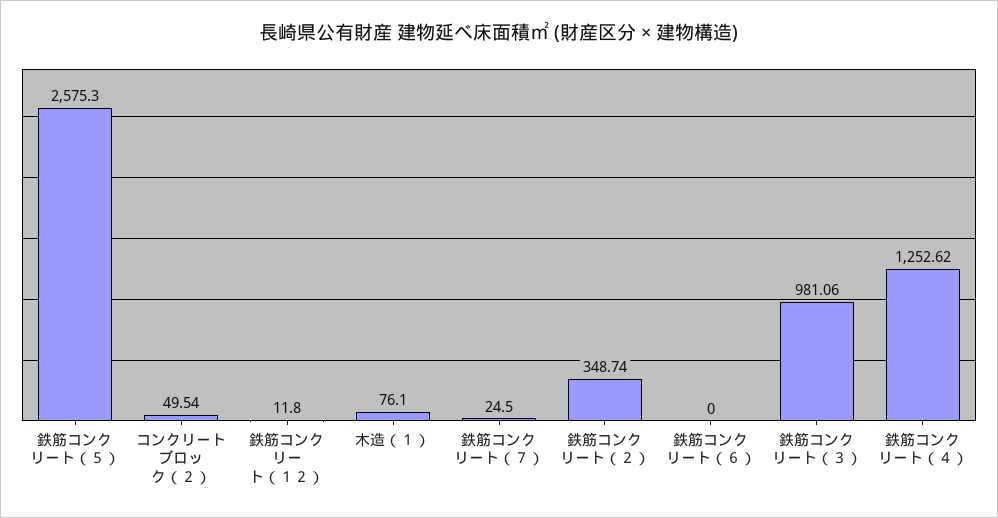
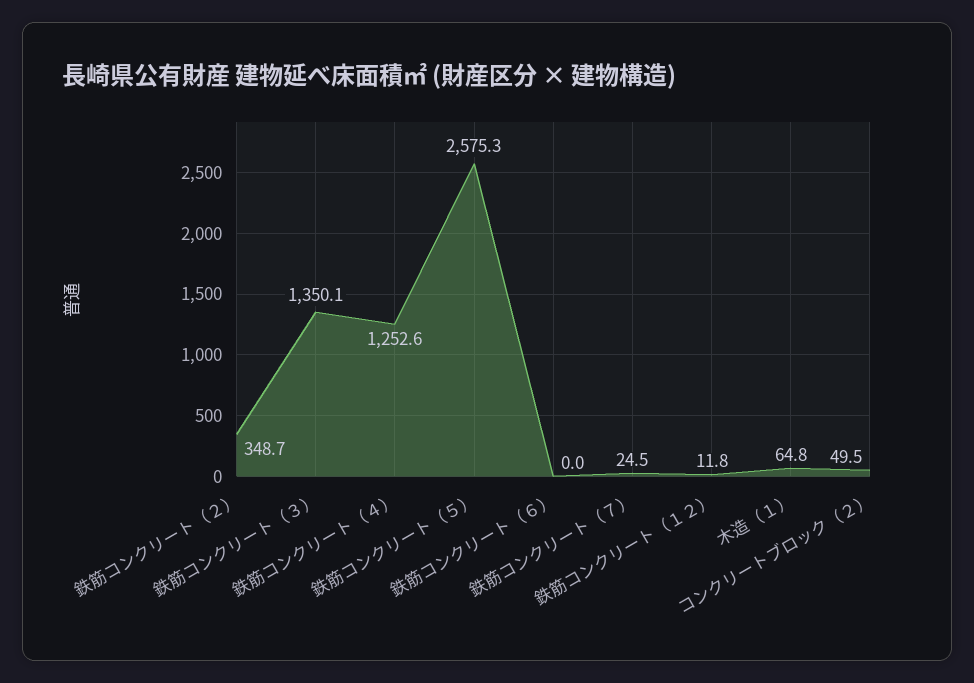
木造（１）: 76.1 -> 64.8
鉄筋コンクリート（３）: 981.06 -> 1350.1

